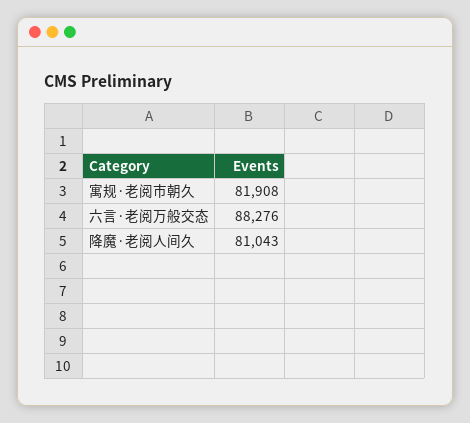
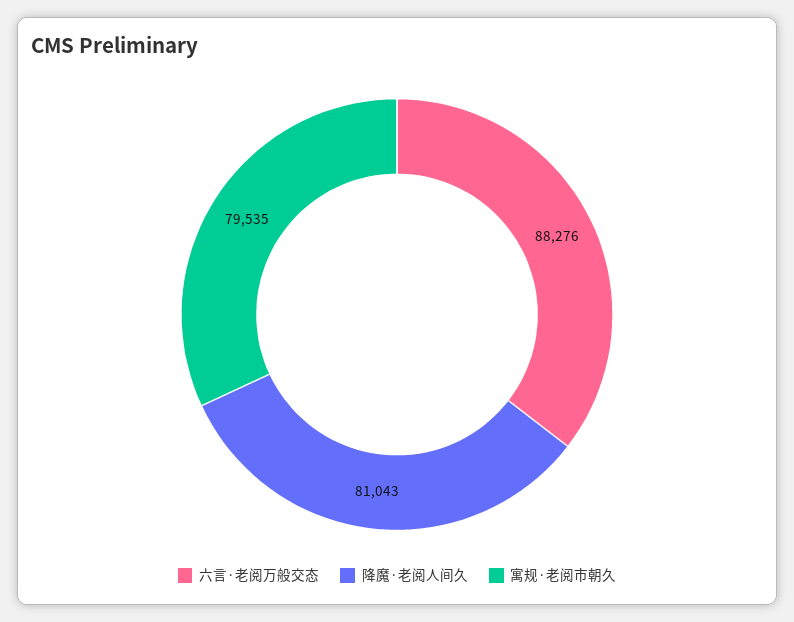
寓规·老阅市朝久: 81908 -> 79535

